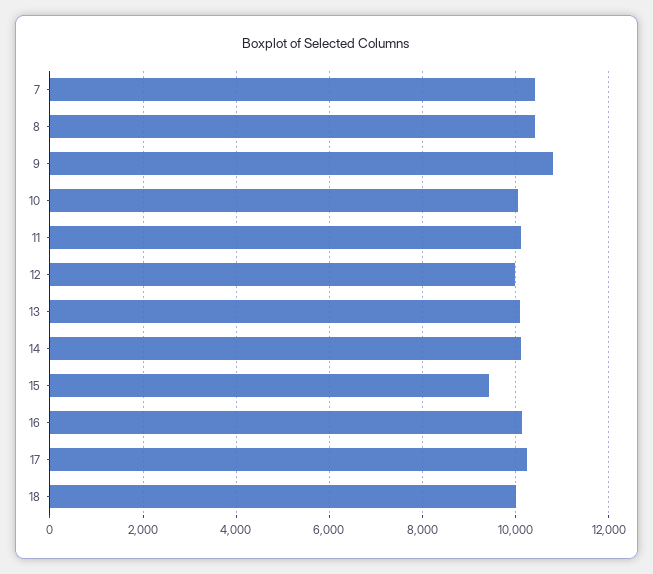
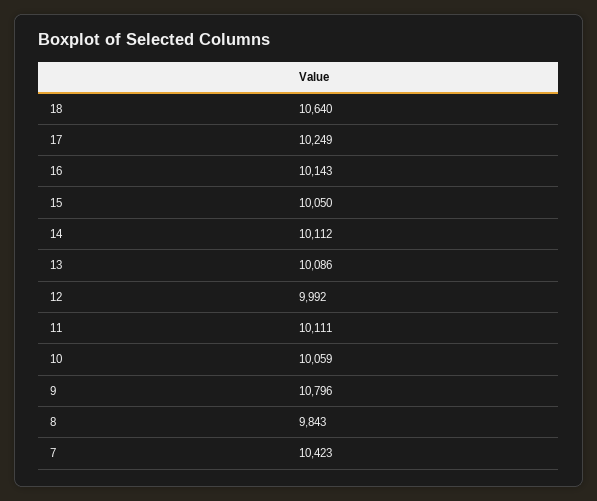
8: 10400 -> 9843
15: 9400 -> 10050
18: 10000 -> 10640

